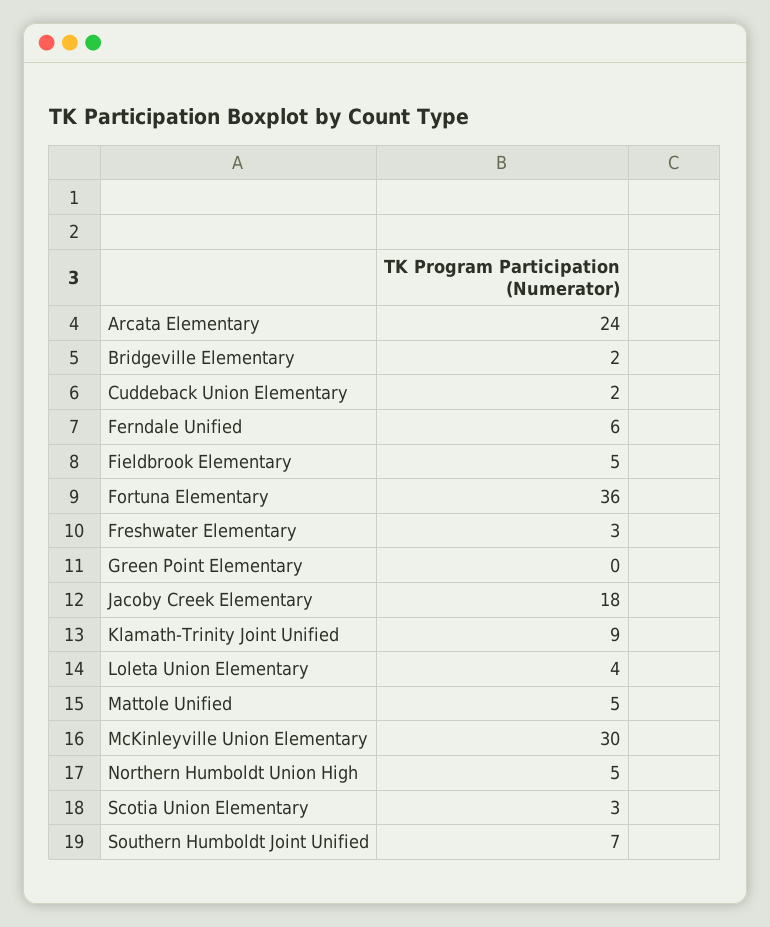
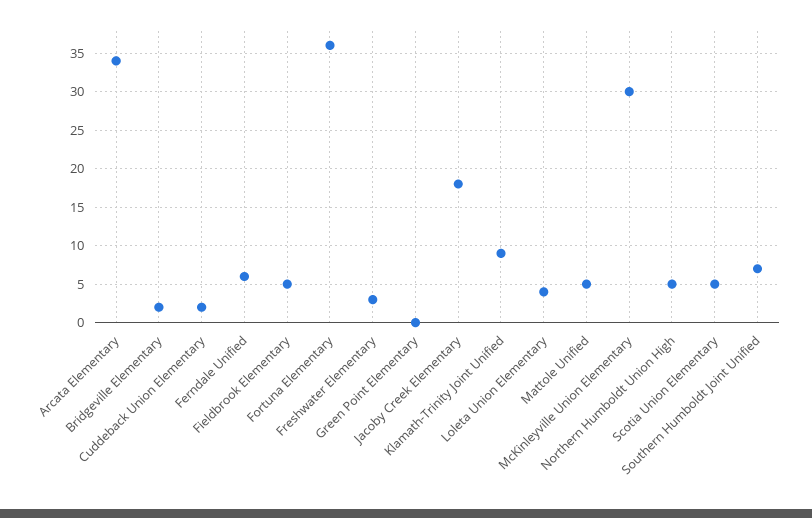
Arcata Elementary: 24 -> 34
Scotia Union Elementary: 3 -> 5

